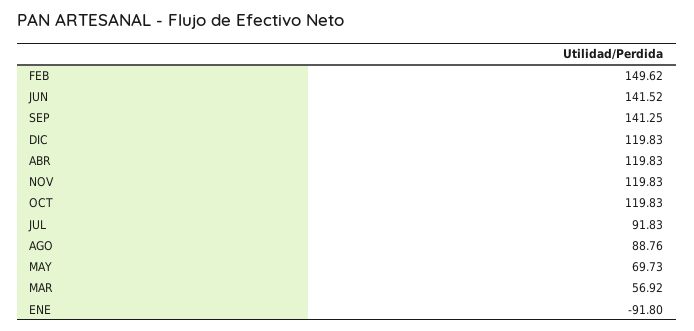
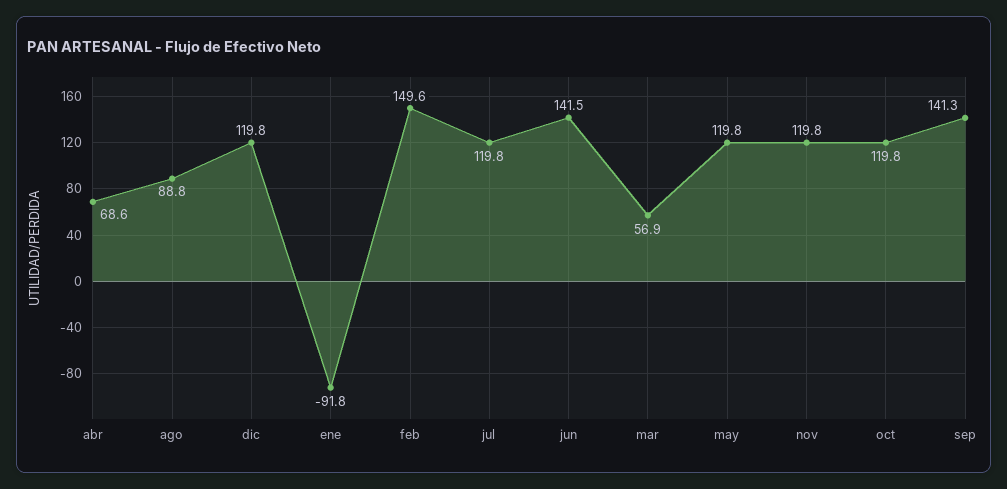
ABR: 119.83 -> 68.6
JUL: 91.83 -> 119.8
MAY: 69.73 -> 119.8

